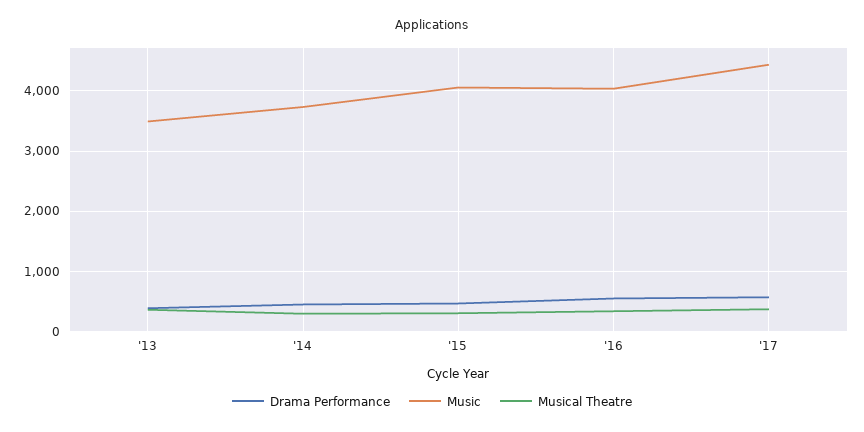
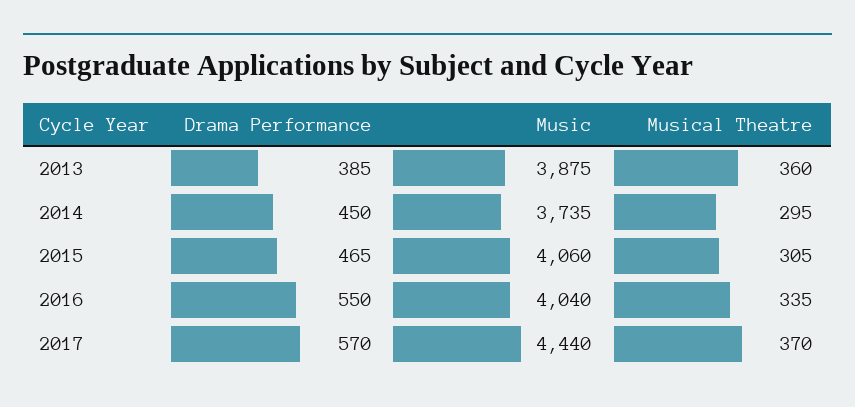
Music, '13: 3500 -> 3875

